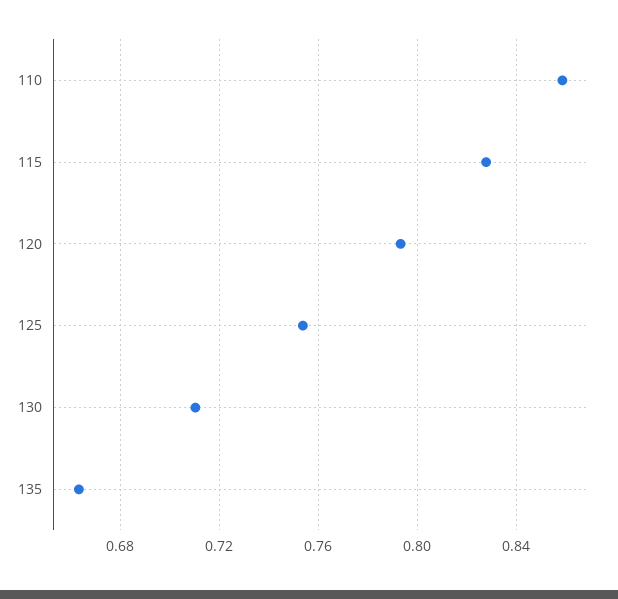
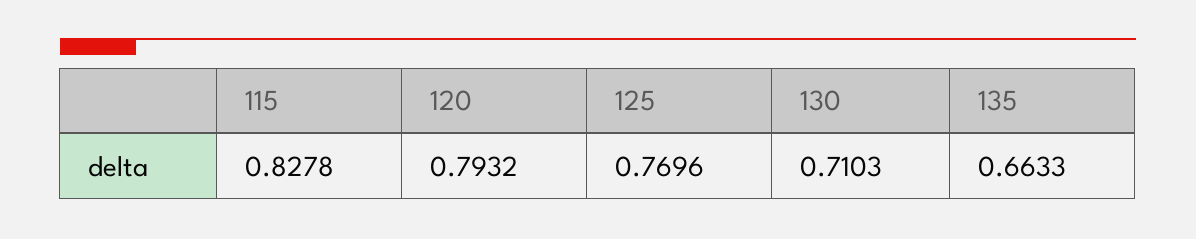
110: 0.86 -> none
125: 0.755 -> 0.7696

